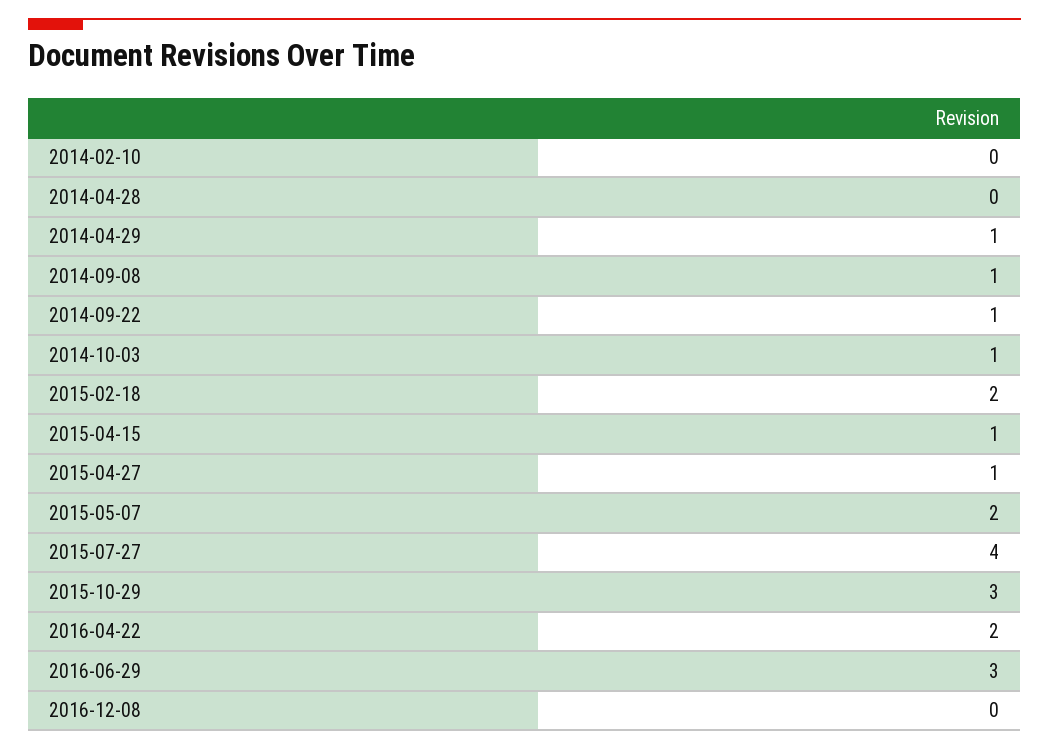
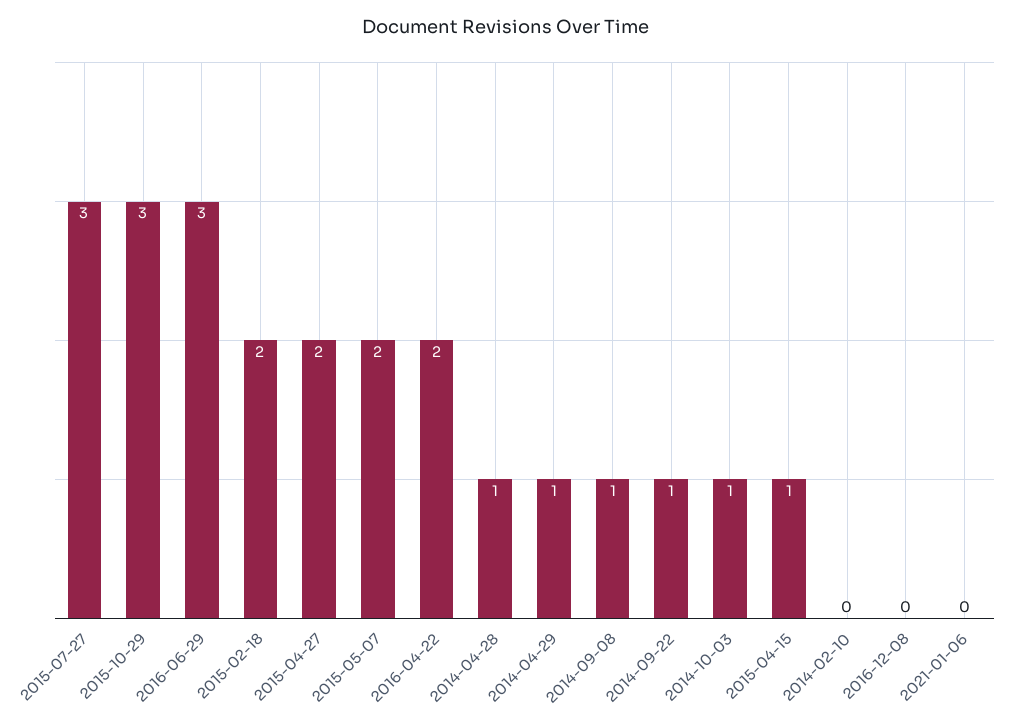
2014-04-28: 0 -> 1
2015-04-27: 1 -> 2
2015-07-27: 4 -> 3
2021-01-06: none -> 0

